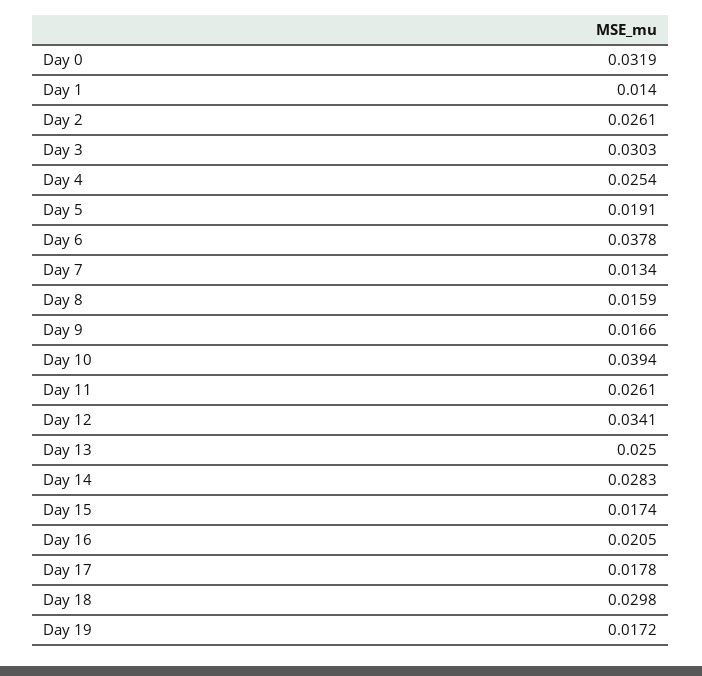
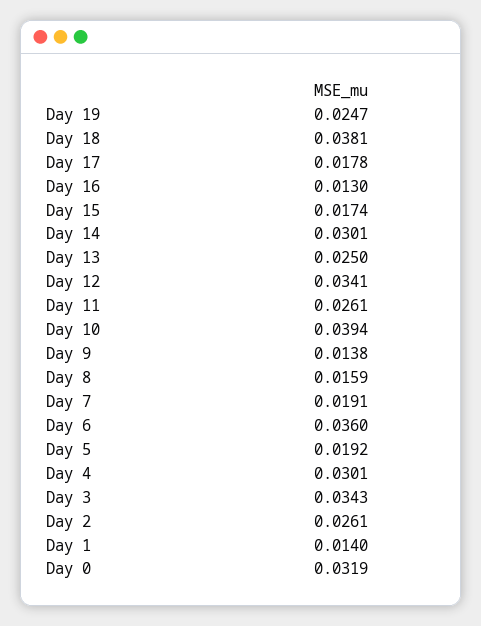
Day 3: 0.0303 -> 0.0343
Day 4: 0.0254 -> 0.0301
Day 5: 0.0191 -> 0.0192
Day 6: 0.0378 -> 0.036
Day 7: 0.0134 -> 0.0191
Day 9: 0.0166 -> 0.0138
Day 14: 0.0283 -> 0.0301
Day 16: 0.0205 -> 0.013
Day 18: 0.0298 -> 0.0381
Day 19: 0.0172 -> 0.0247

